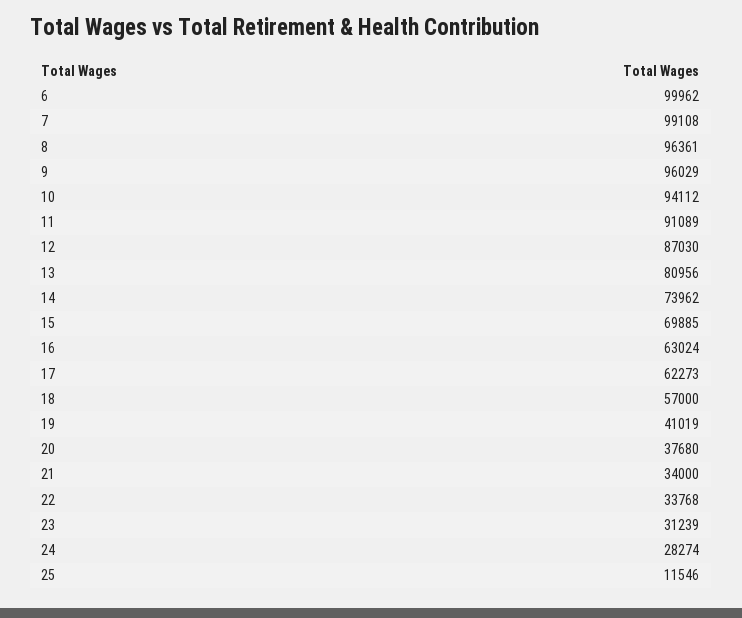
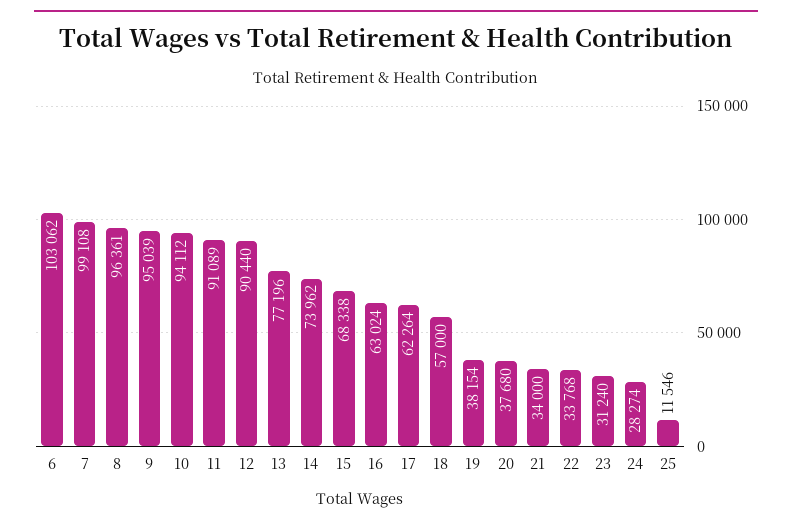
6: 99962 -> 103062
9: 96029 -> 95039
12: 87030 -> 90440
13: 80956 -> 77196
15: 69885 -> 68338
17: 62273 -> 62264
19: 41019 -> 38154
23: 31239 -> 31240

